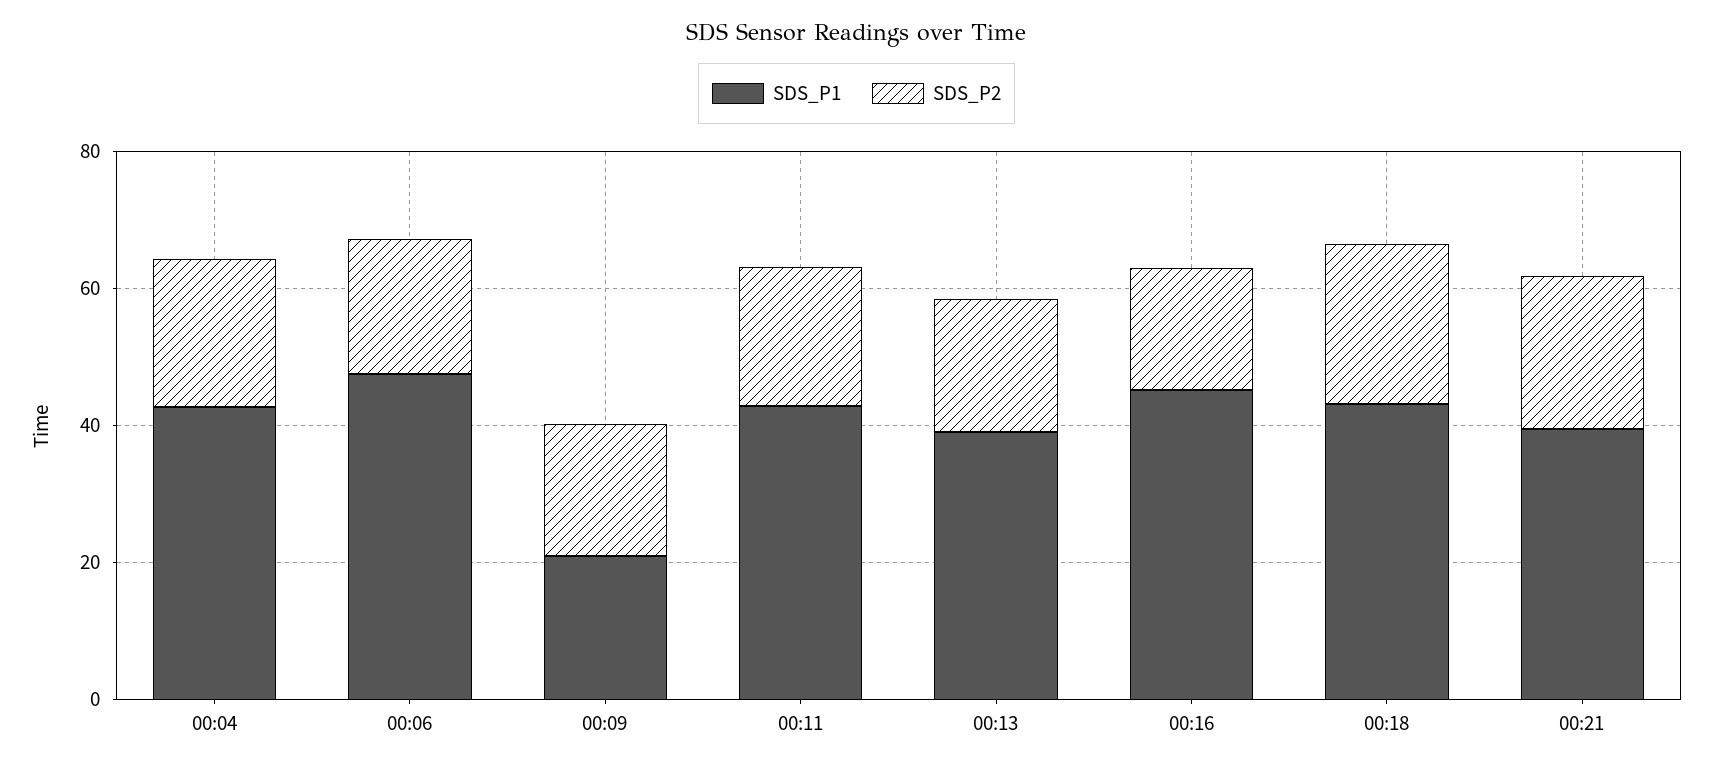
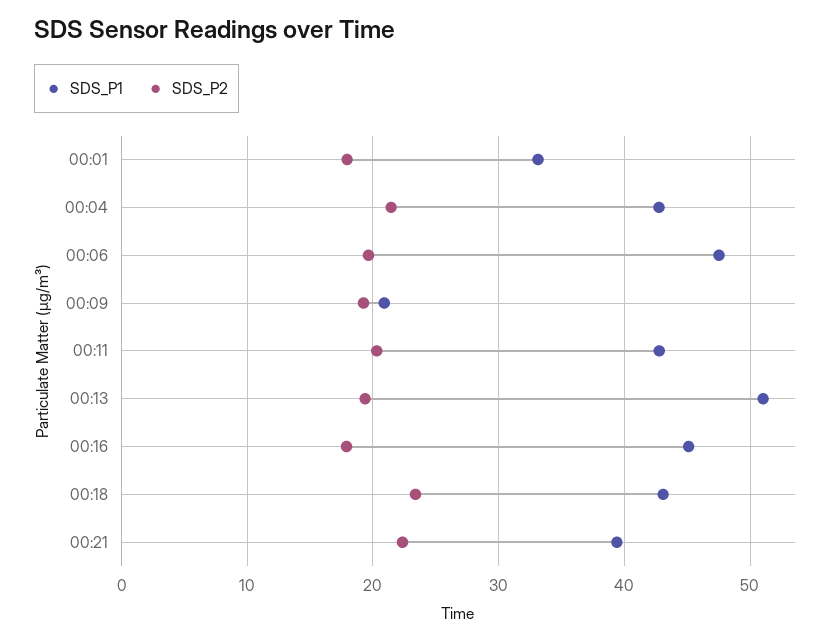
SDS_P1, 00:13: 40 -> 51
SDS_P1, 00:01: none -> 33
SDS_P2, 00:01: none -> 18

